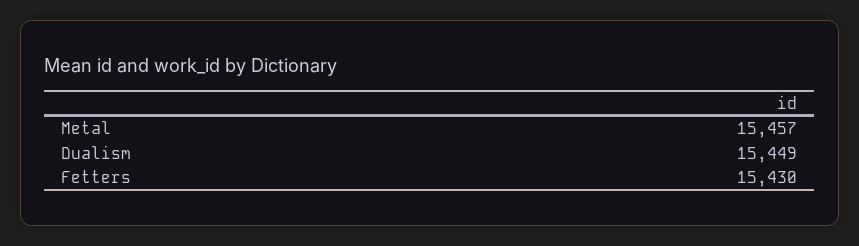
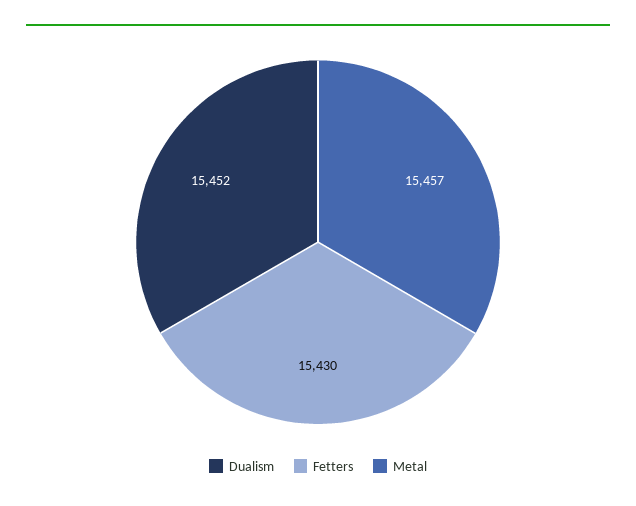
Dualism: 15449 -> 15452

